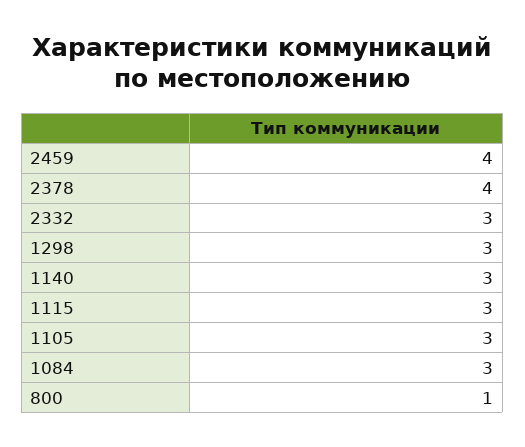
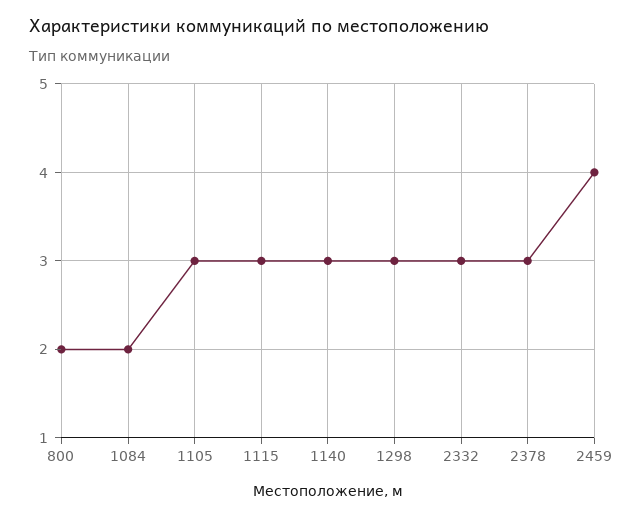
2378: 4 -> 3
1084: 3 -> 2
800: 1 -> 2

